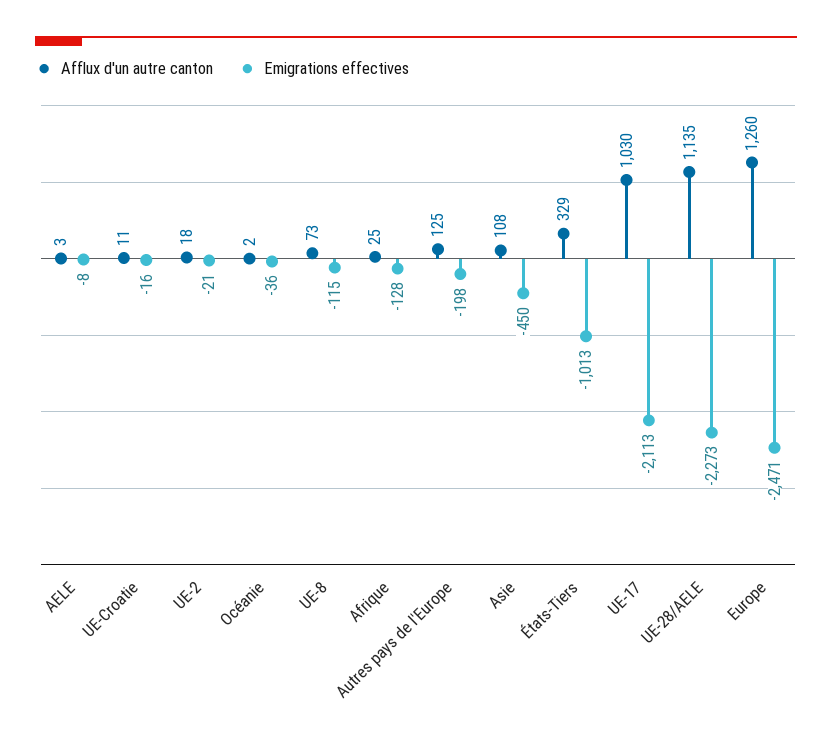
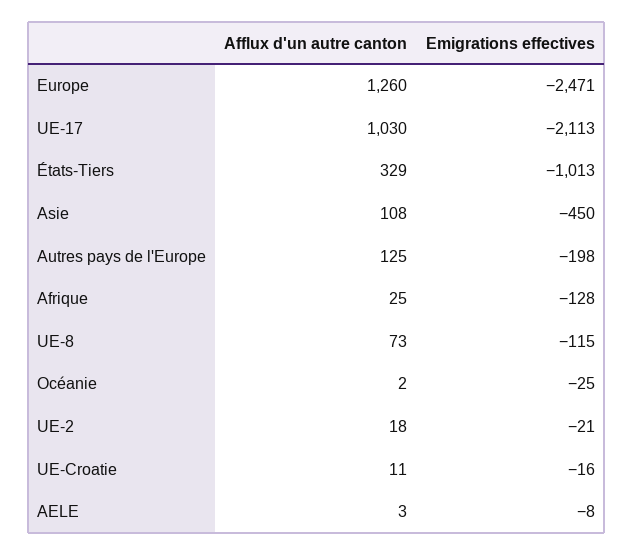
Emigrations effectives, Océanie: -36 -> -25
Afflux d'un autre canton, UE-28/AELE: 1135 -> none
Emigrations effectives, UE-28/AELE: -2273 -> none

